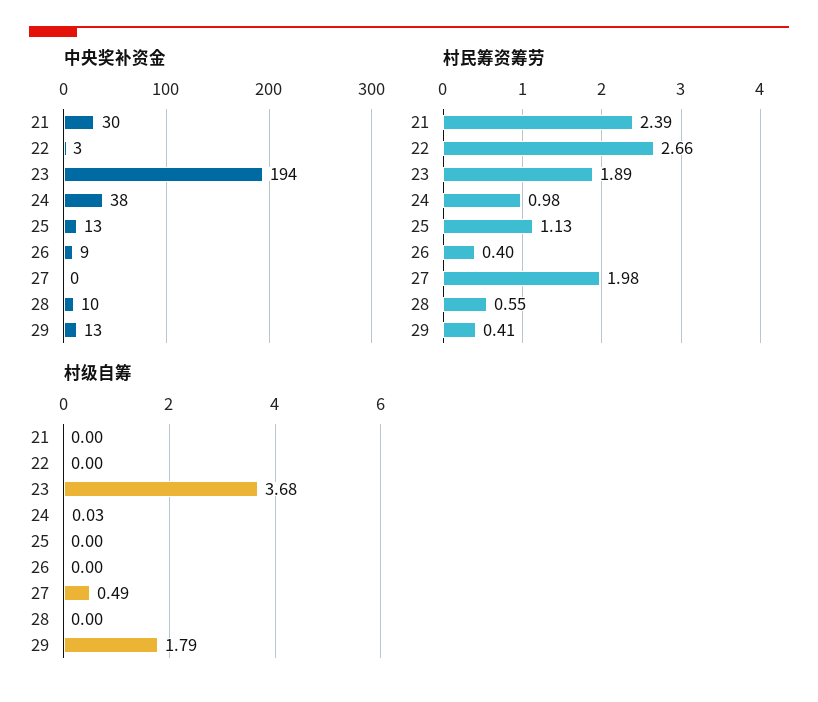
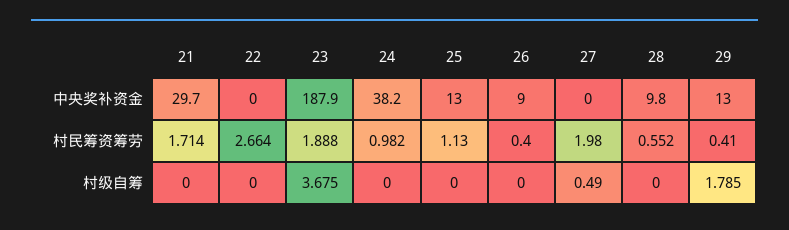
中央奖补资金, 22: 3 -> 0
中央奖补资金, 23: 194 -> 187.9
村民筹资筹劳, 21: 2.39 -> 1.714
村级自筹, 24: 0.03 -> 0

